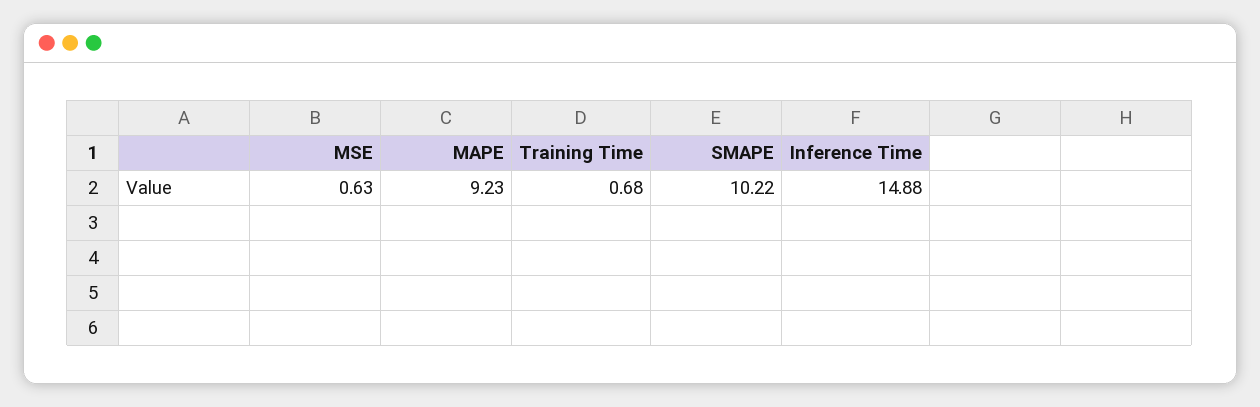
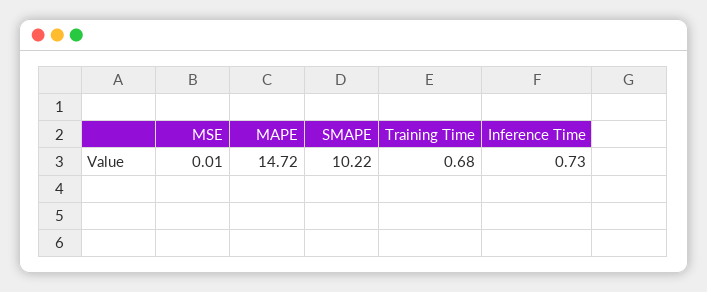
MSE: 0.63 -> 0.01
MAPE: 9.23 -> 14.72
Inference Time: 14.88 -> 0.73

